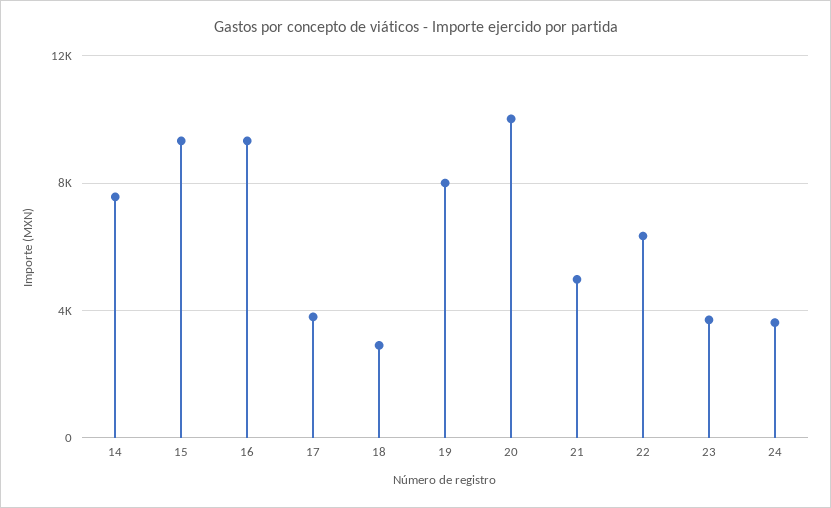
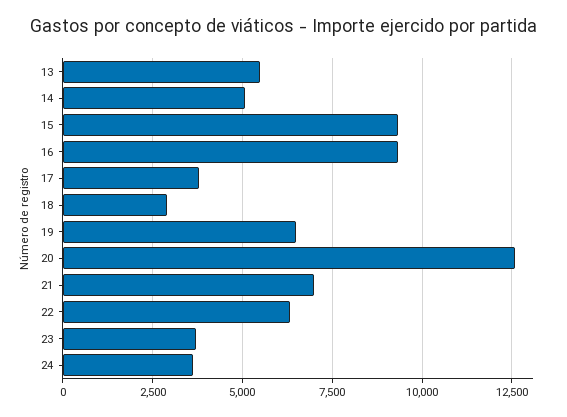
14: 7500 -> 5000
19: 8000 -> 6500
20: 10000 -> 12500
21: 5000 -> 7000
13: none -> 5500

